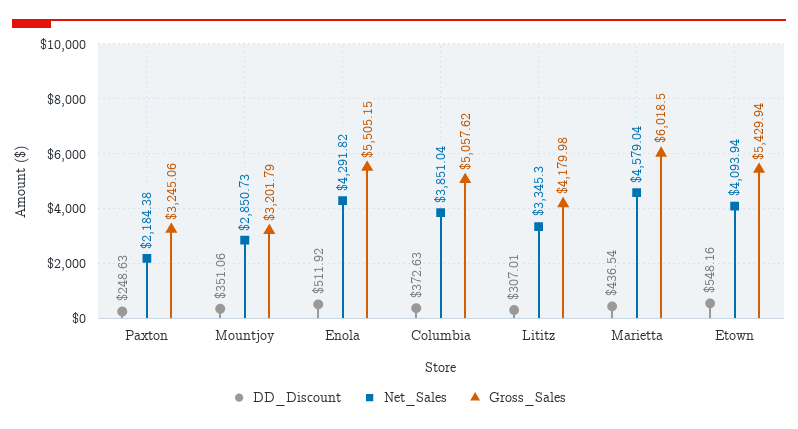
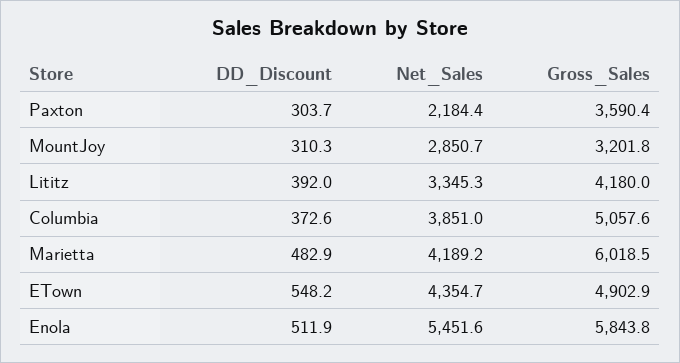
DD_Discount, Paxton: 248.63 -> 303.7
Gross_Sales, Paxton: 3245.06 -> 3590.4
DD_Discount, Mountjoy: 351.06 -> 310.3
Net_Sales, Enola: 4291.82 -> 5451.6
Gross_Sales, Enola: 5505.15 -> 5843.8
DD_Discount, Lititz: 307.01 -> 392
DD_Discount, Marietta: 436.54 -> 482.9
Net_Sales, Marietta: 4579.04 -> 4189.2
Net_Sales, Etown: 4093.94 -> 4354.7
Gross_Sales, Etown: 5429.94 -> 4902.9

